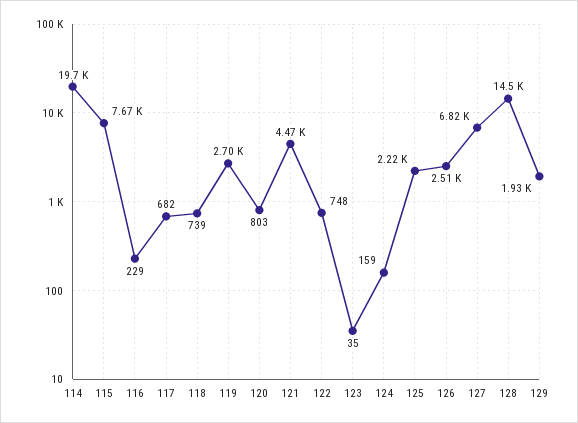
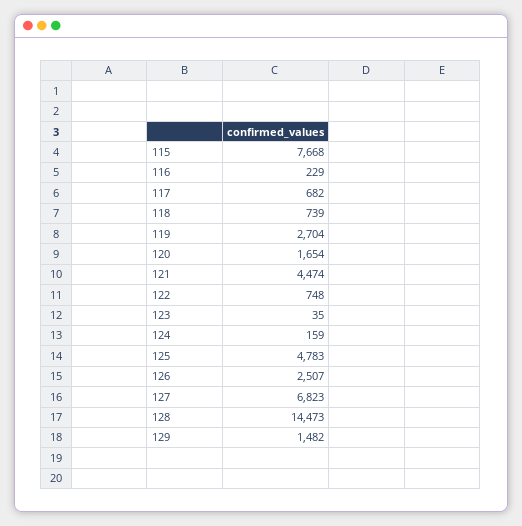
114: 19700 -> none
120: 803 -> 1654
125: 2220 -> 4783
129: 1930 -> 1482

